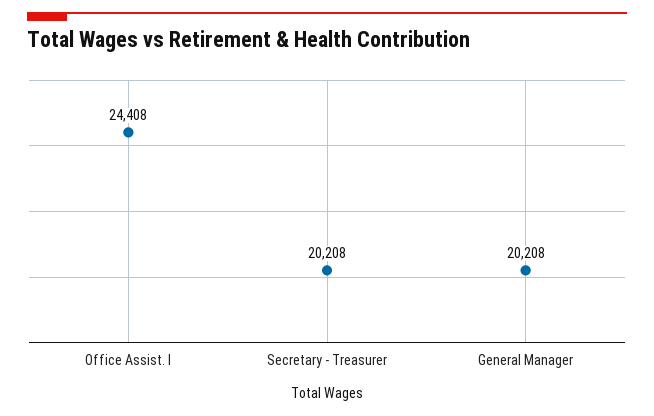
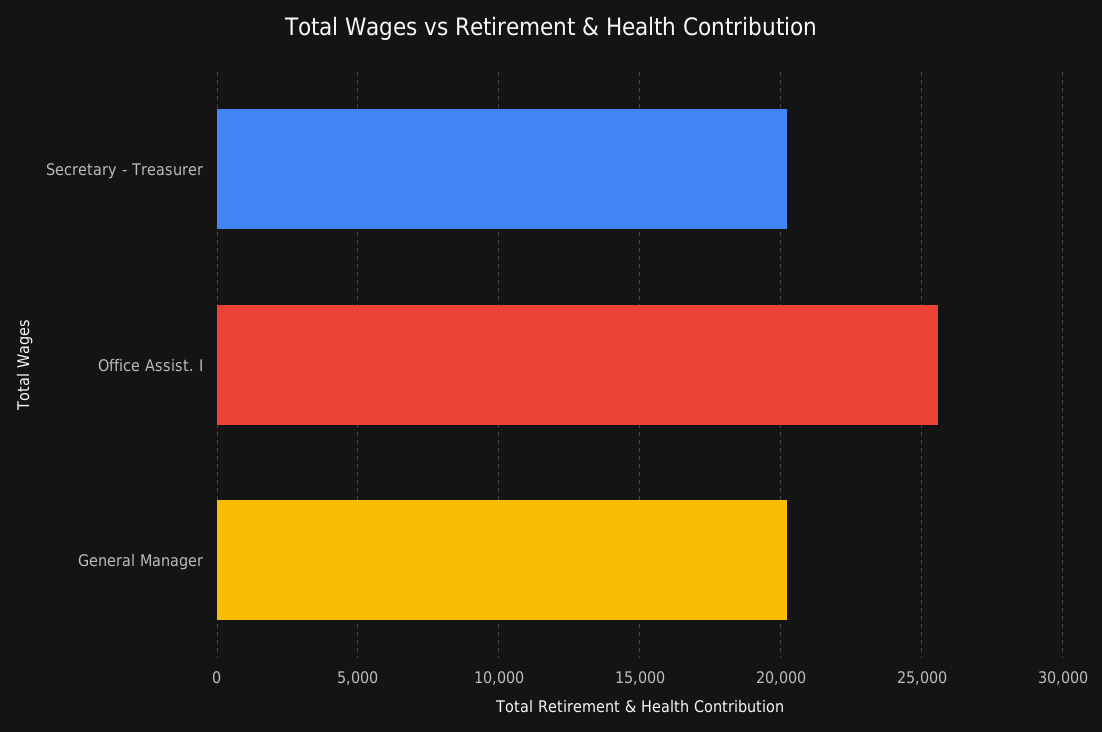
Office Assist. I: 24408 -> 25500

